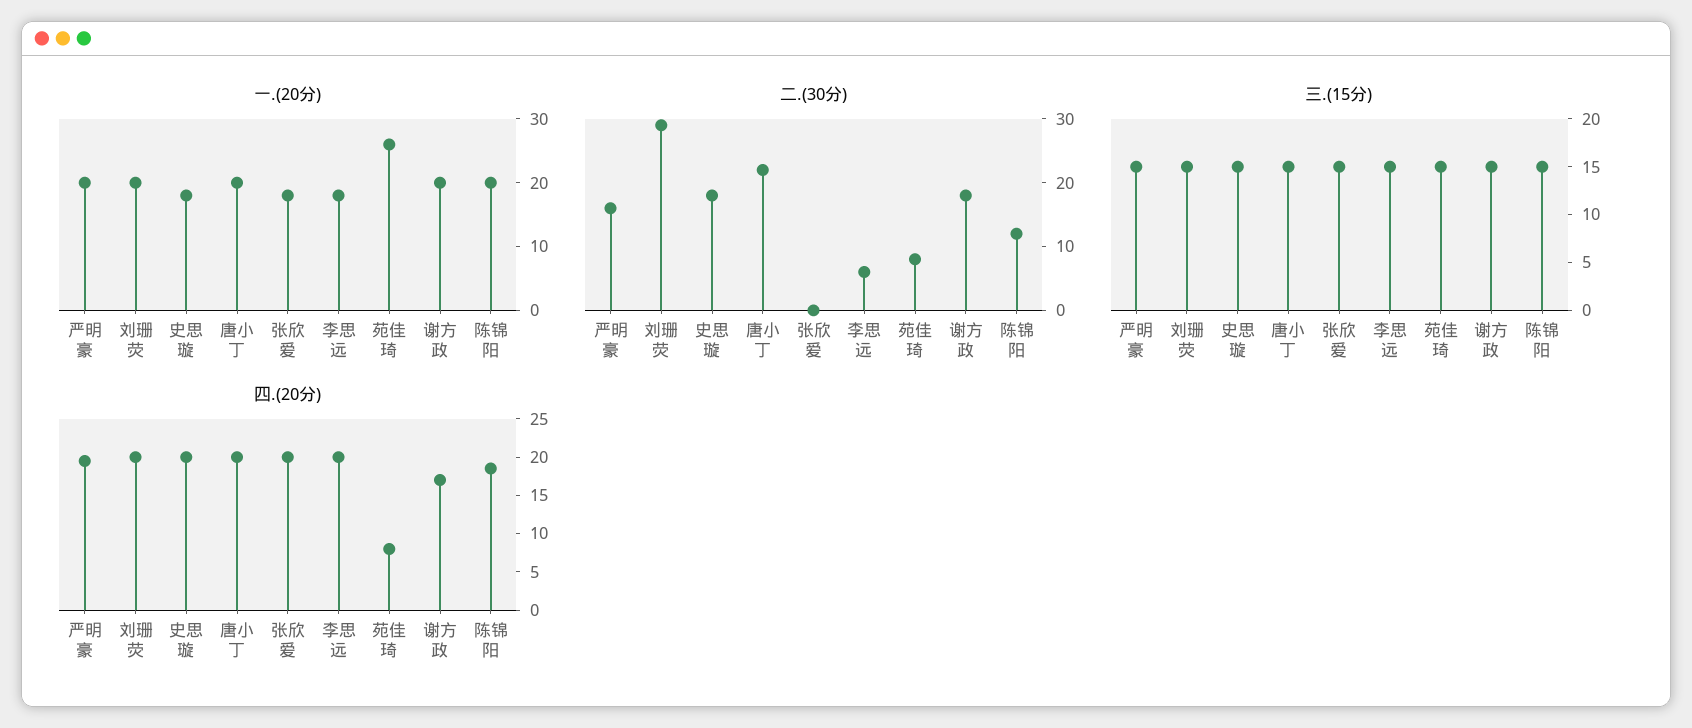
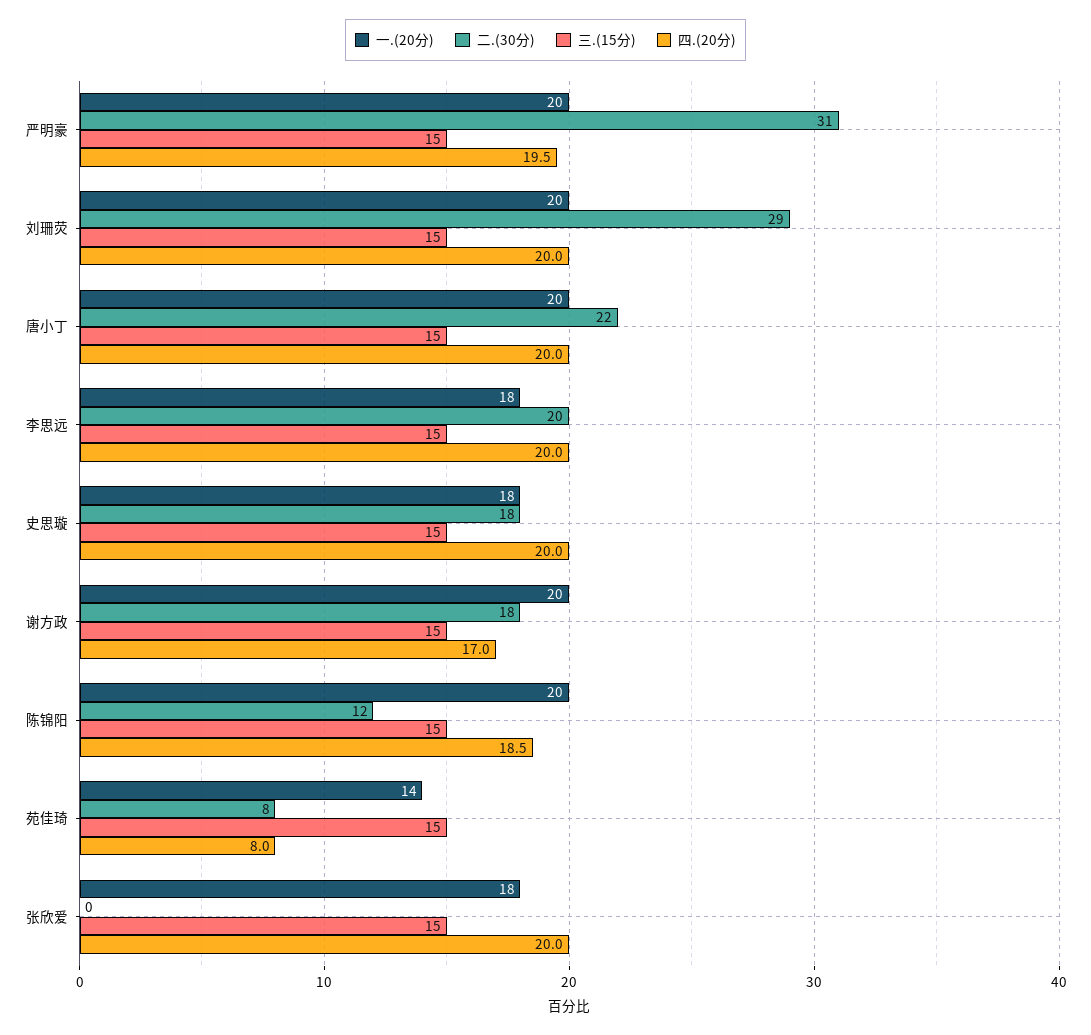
一.(20分), 苑佳琦: 25 -> 14
二.(30分), 严明豪: 15 -> 31
二.(30分), 李思远: 5 -> 20

